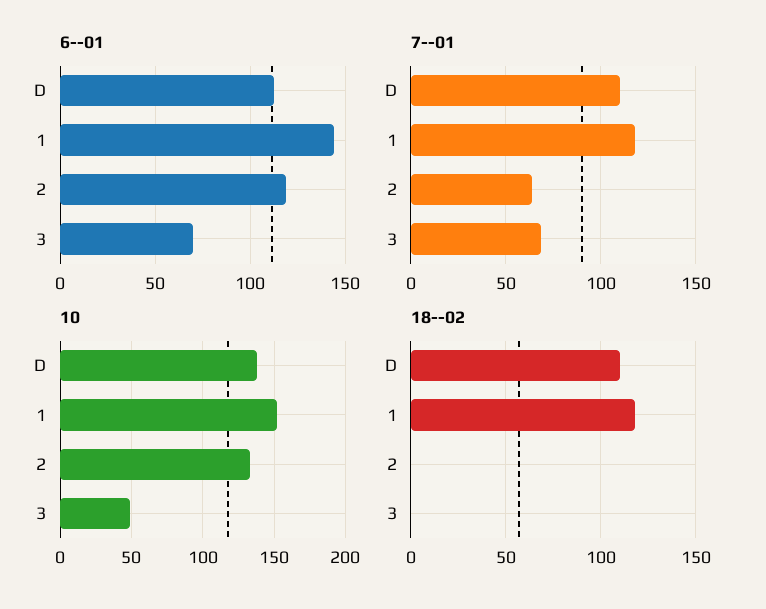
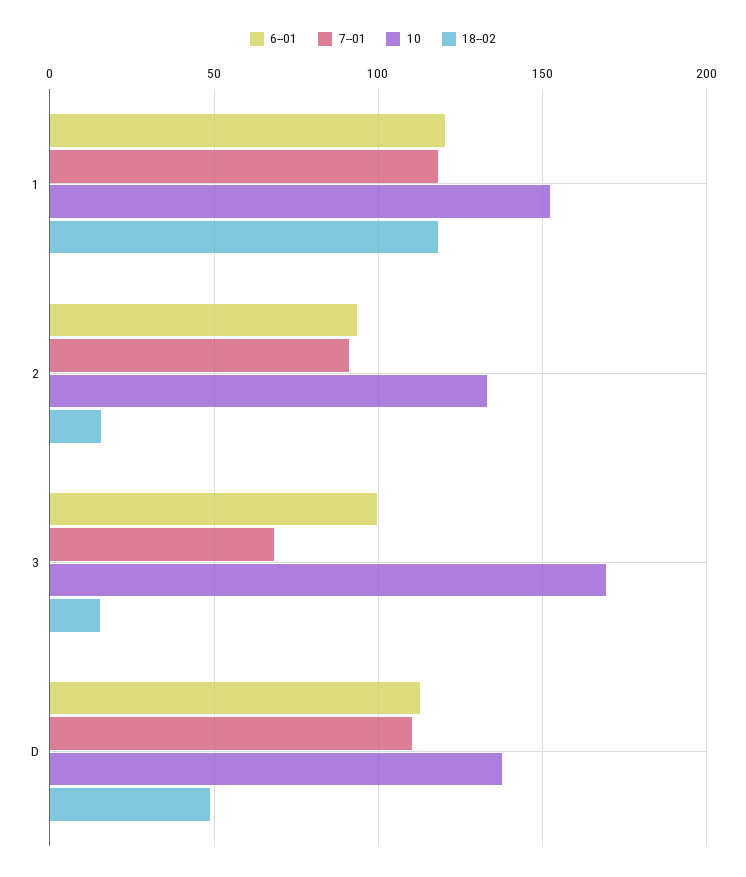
6--01, 1: 145 -> 120
6--01, 2: 120 -> 95
6--01, 3: 70 -> 100
7--01, 2: 65 -> 90
10, 3: 50 -> 170
18--02, D: 110 -> 50
18--02, 2: 0 -> 15
18--02, 3: 0 -> 15

